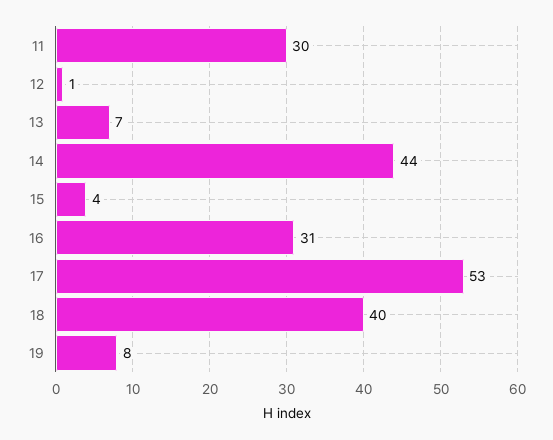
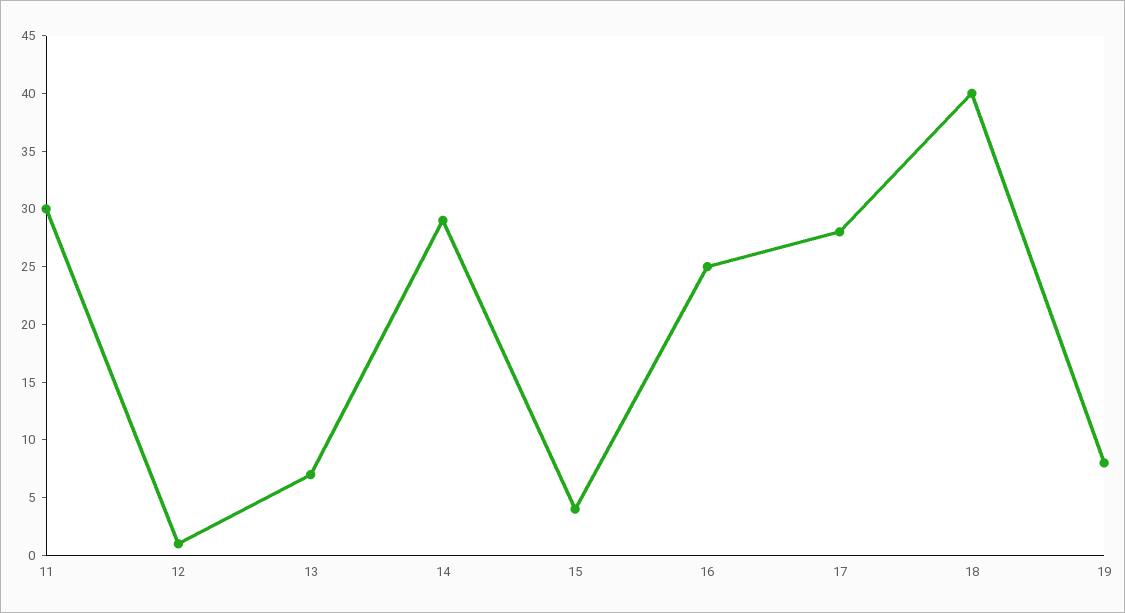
14: 44 -> 29
16: 31 -> 25
17: 53 -> 28

